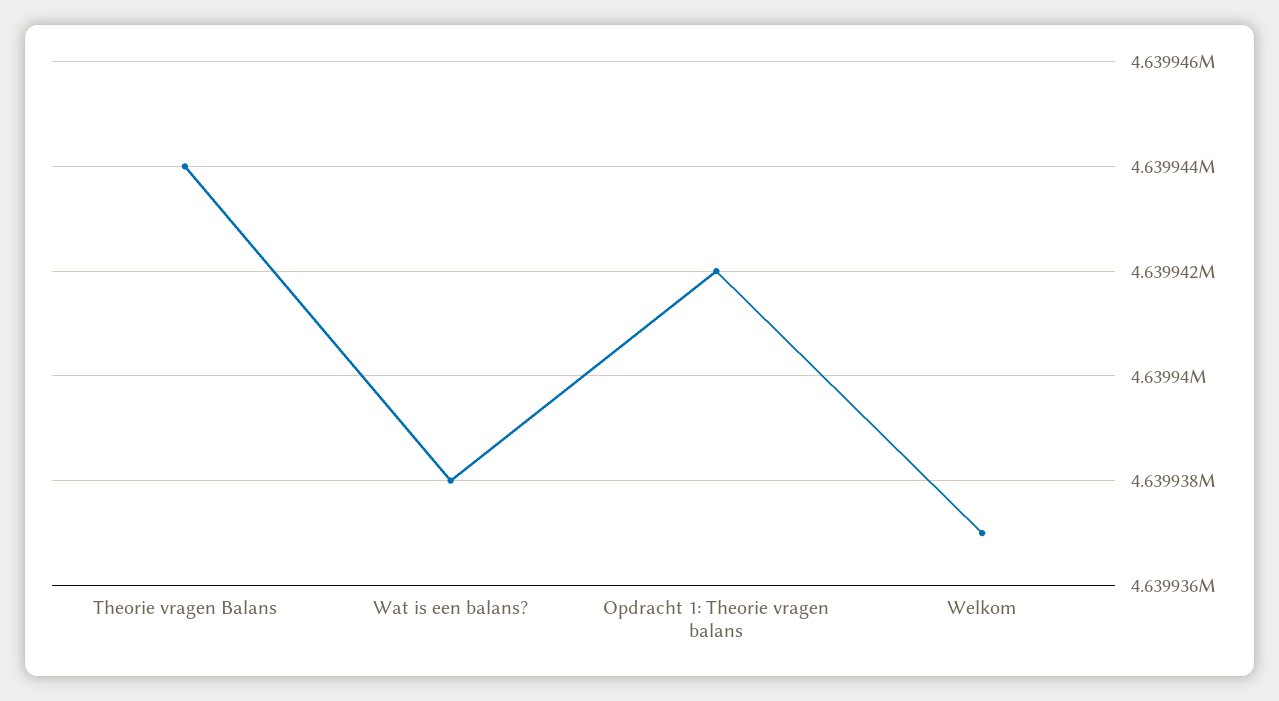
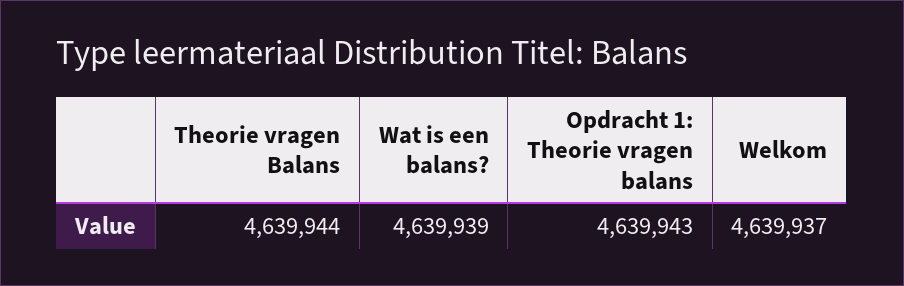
Wat is een balans?: 4639938 -> 4639939
Opdracht 1: Theorie vragen balans: 4639942 -> 4639943

